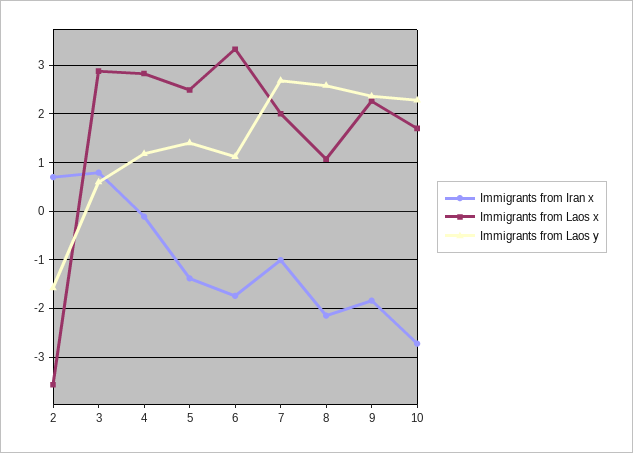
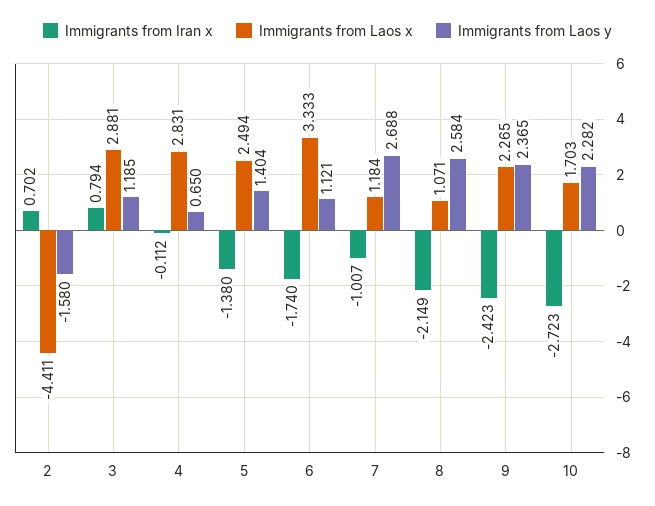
Immigrants from Laos x, 2: -3.6 -> -4.411
Immigrants from Laos y, 3: 0.6 -> 1.185
Immigrants from Laos y, 4: 1.2 -> 0.65
Immigrants from Laos x, 7: 2 -> 1.184
Immigrants from Iran x, 9: -1.8 -> -2.423

